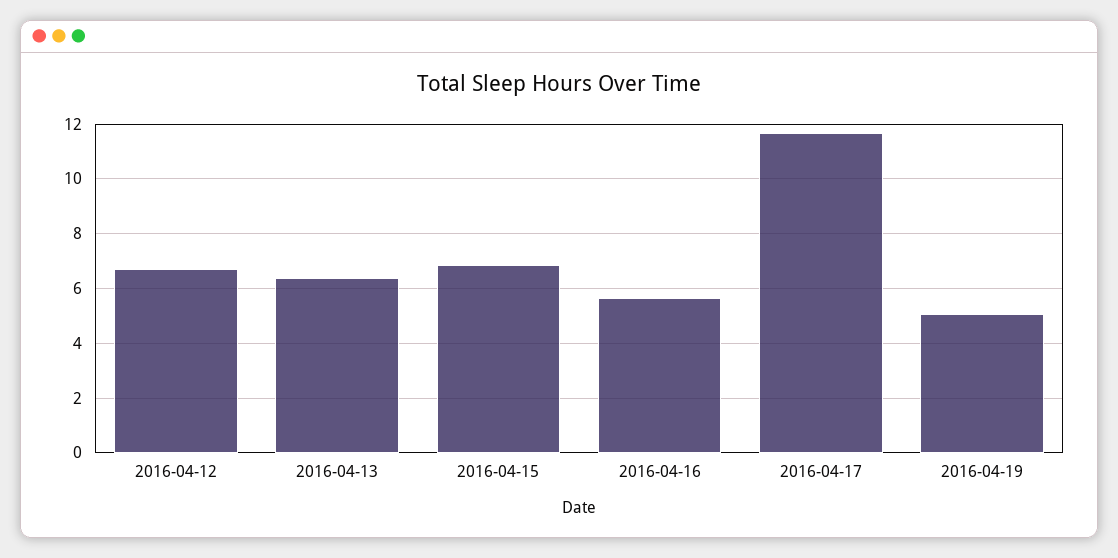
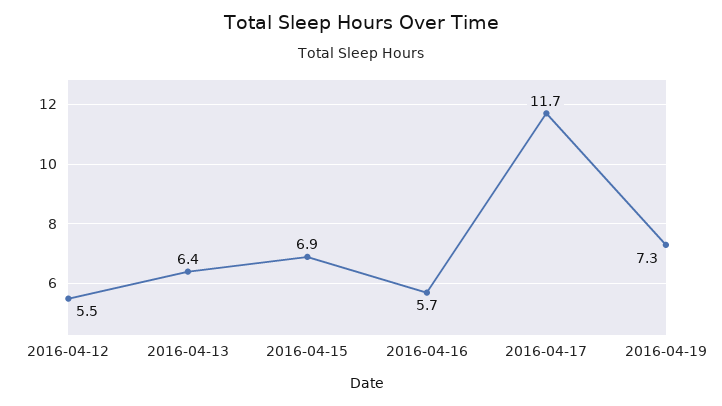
2016-04-12: 6.75 -> 5.5
2016-04-19: 5 -> 7.3

